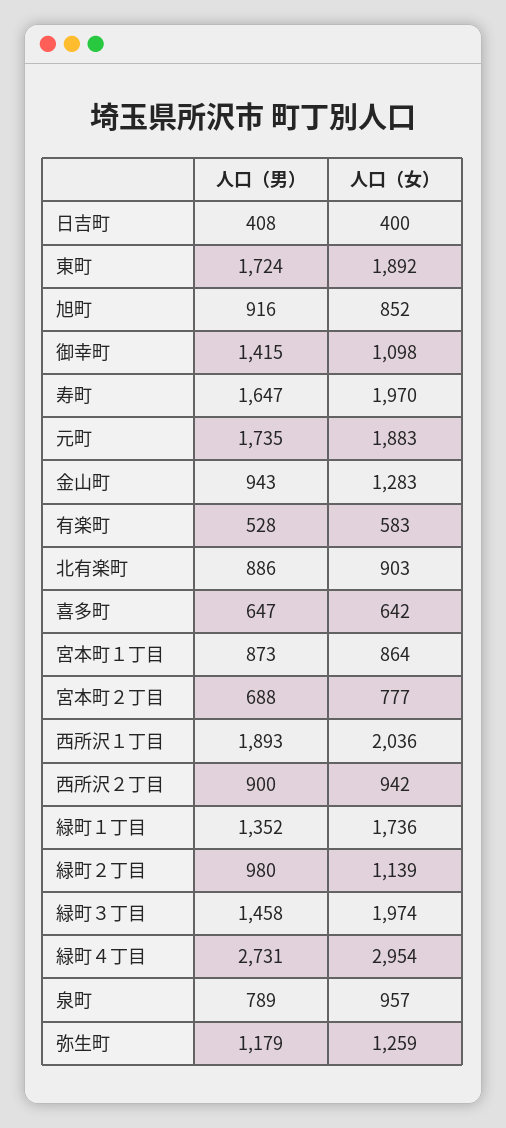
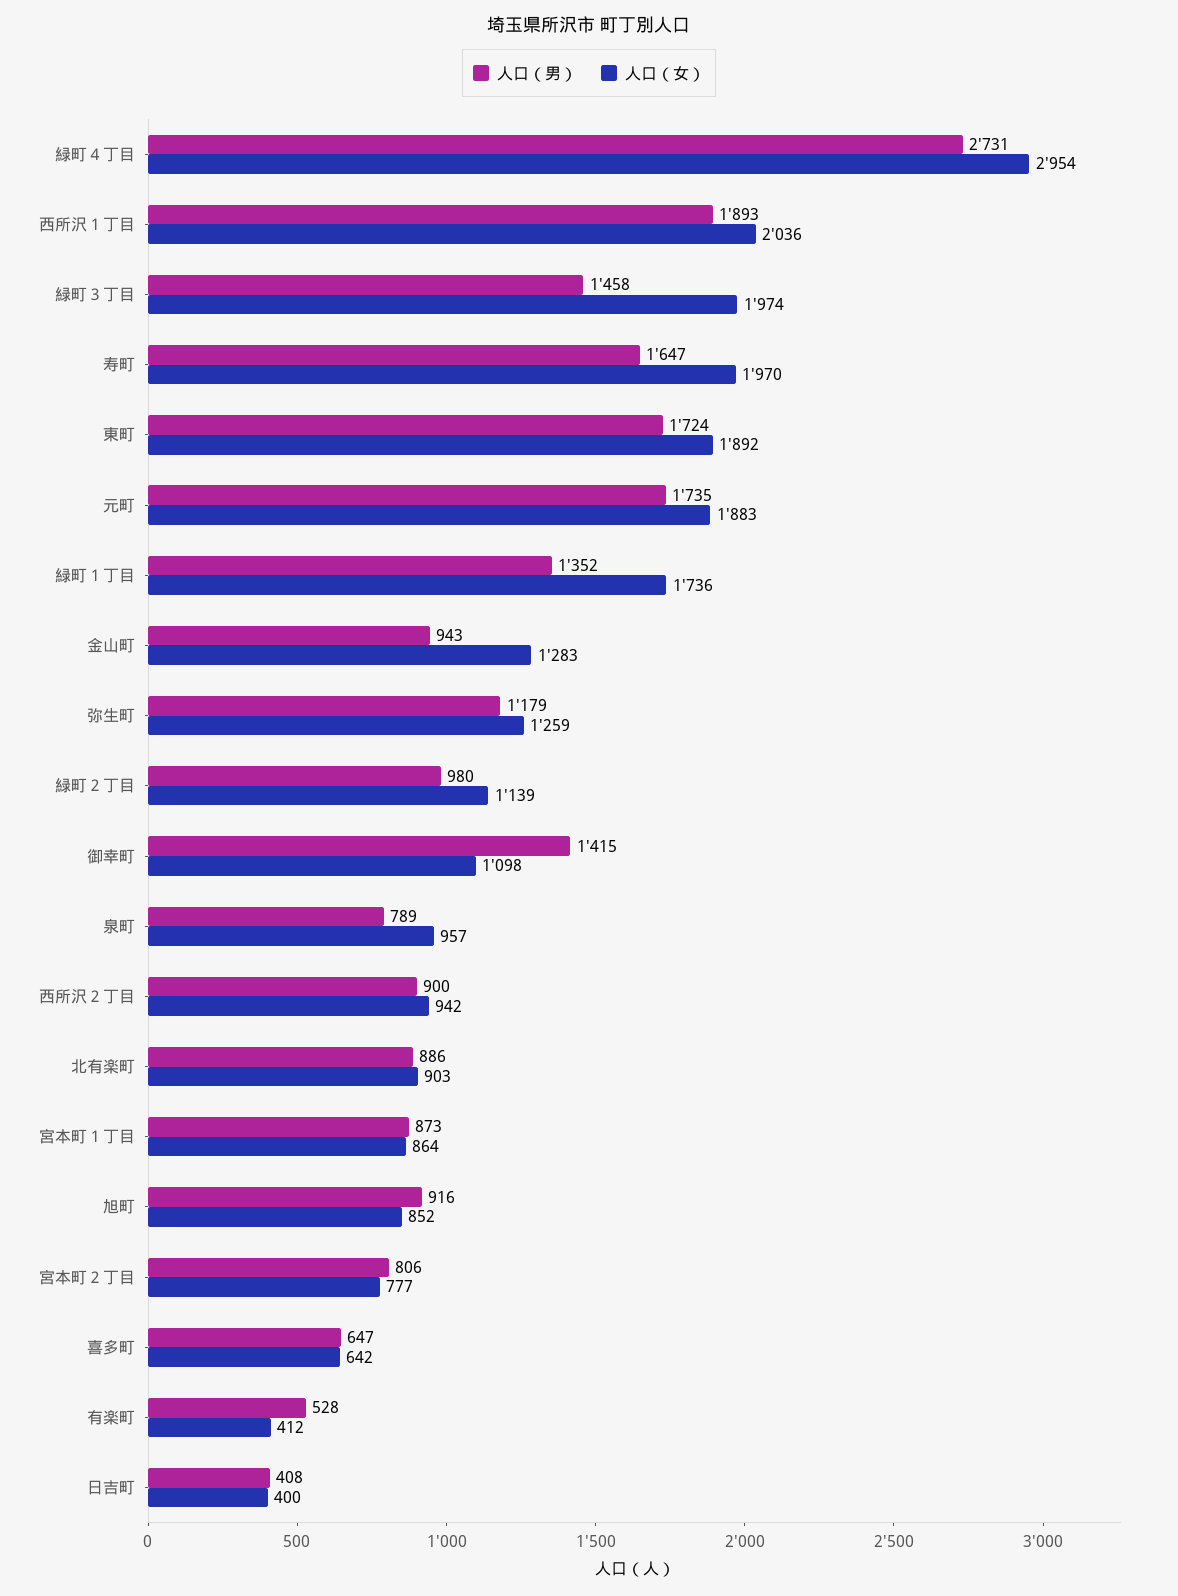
人口（女）, 有楽町: 583 -> 412
人口（男）, 宮本町２丁目: 688 -> 806

